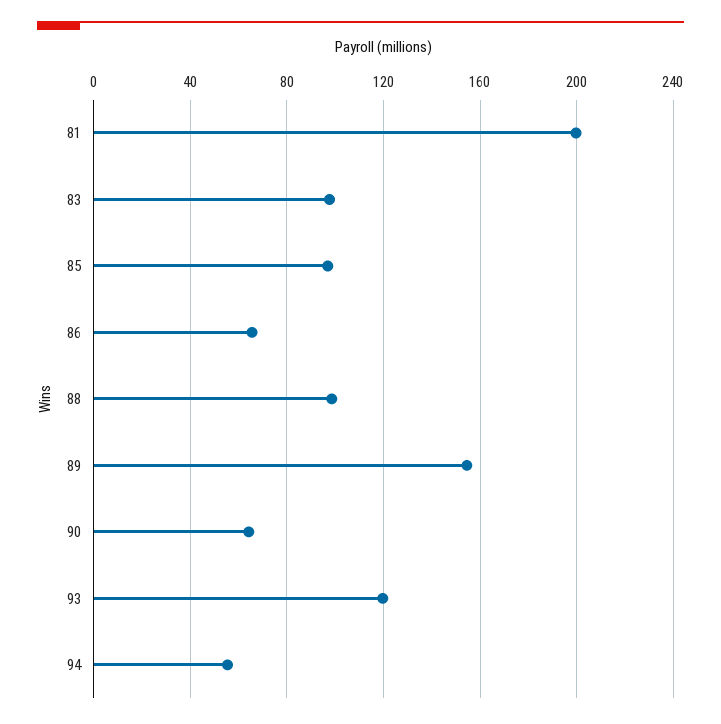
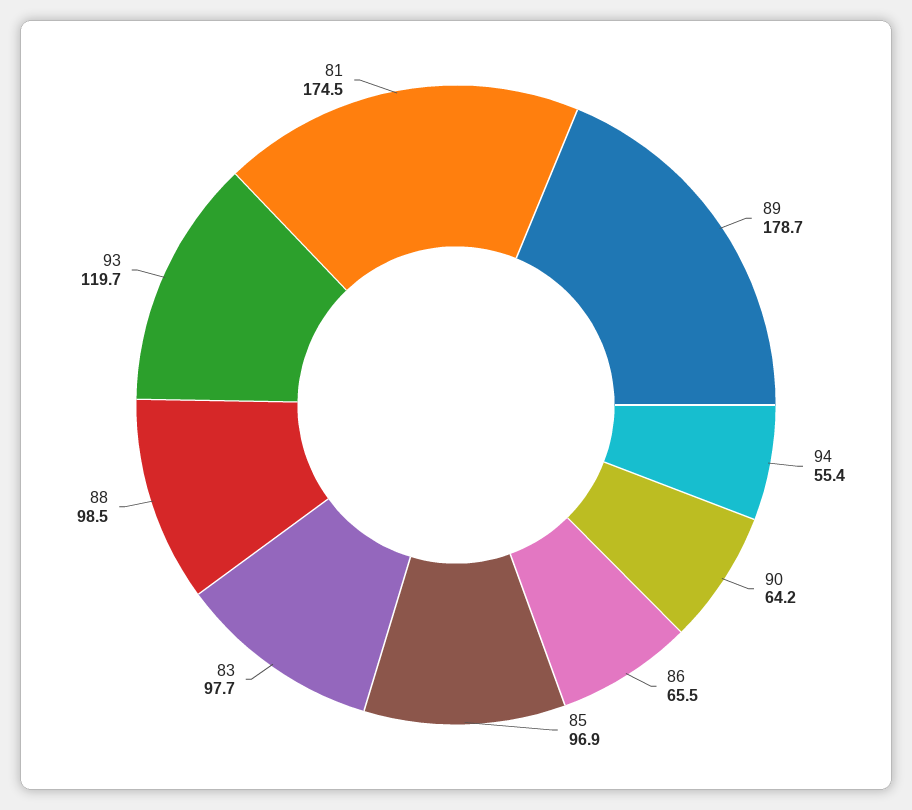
81: 200 -> 174.5
89: 155 -> 178.7

